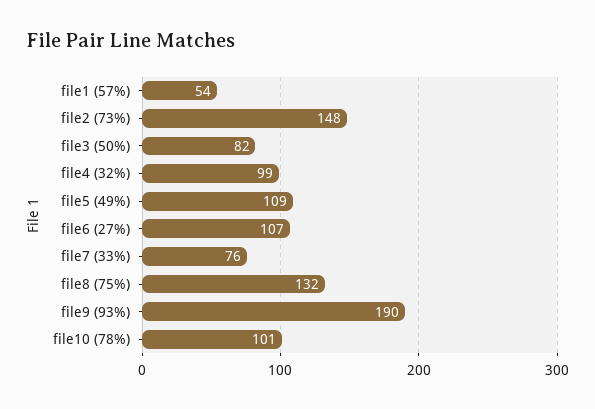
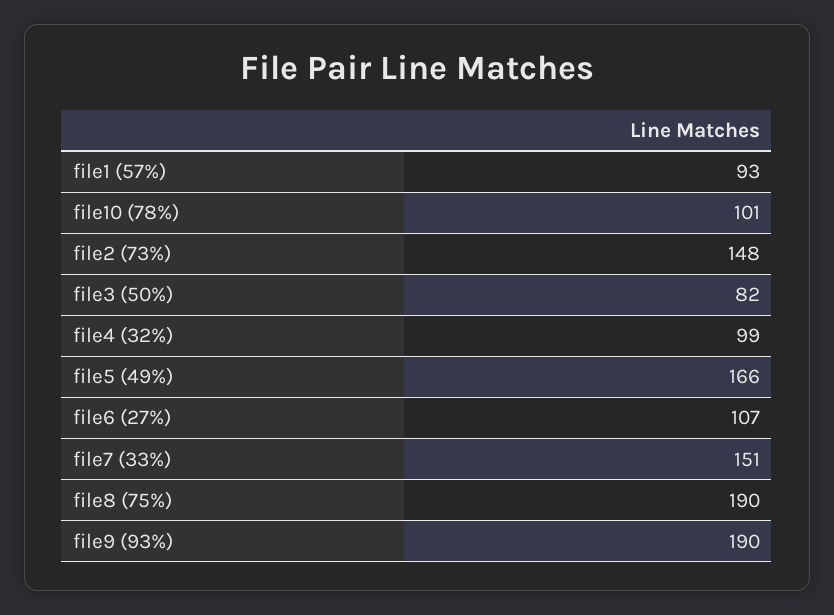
file1 (57%): 54 -> 93
file5 (49%): 109 -> 166
file7 (33%): 76 -> 151
file8 (75%): 132 -> 190

